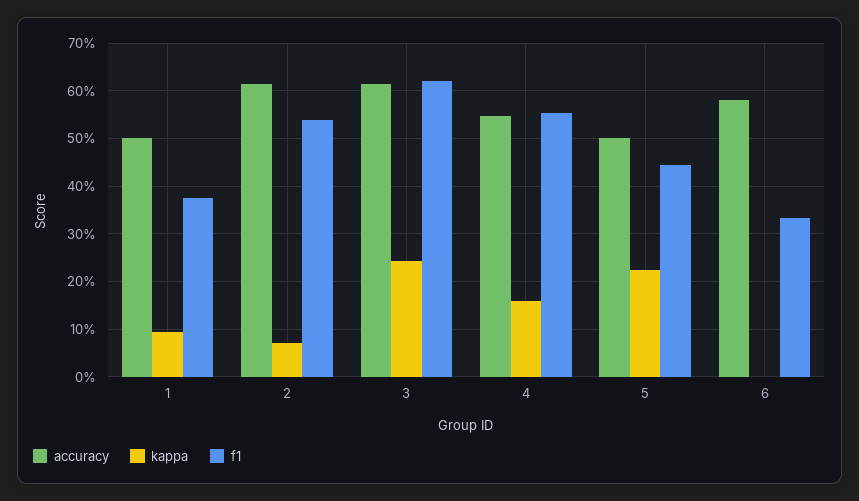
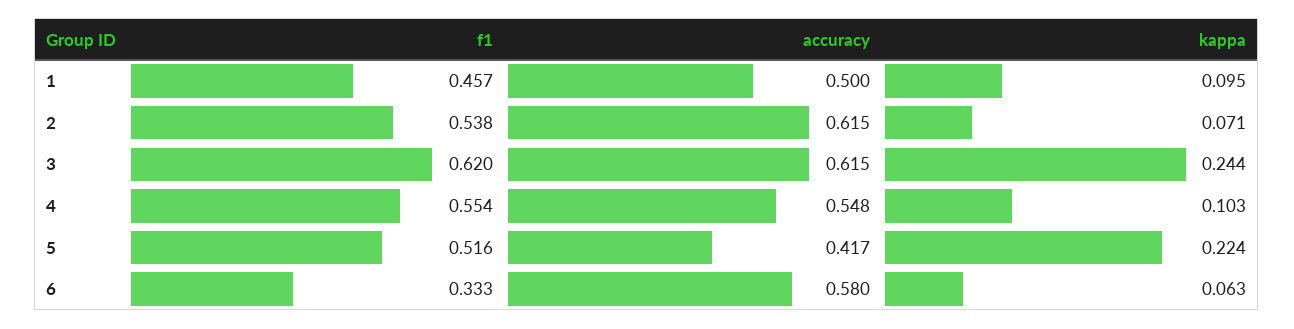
f1, 1: 0.38 -> 0.457
kappa, 4: 0.16 -> 0.103
accuracy, 5: 0.5 -> 0.417
f1, 5: 0.44 -> 0.516
kappa, 6: 0 -> 0.063

